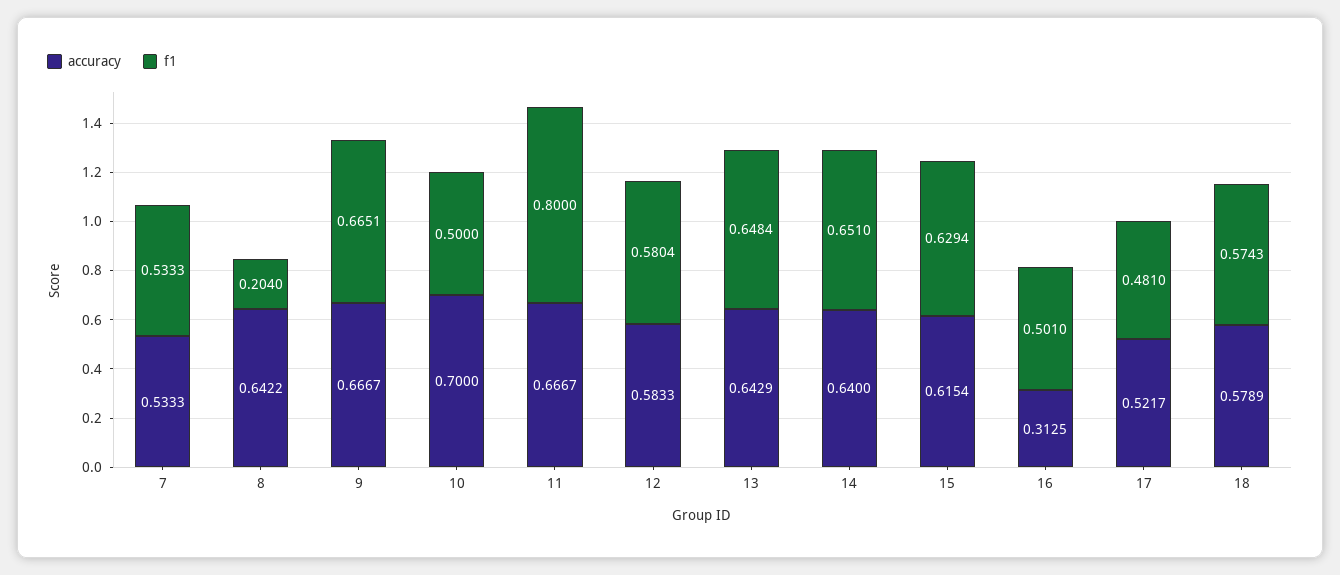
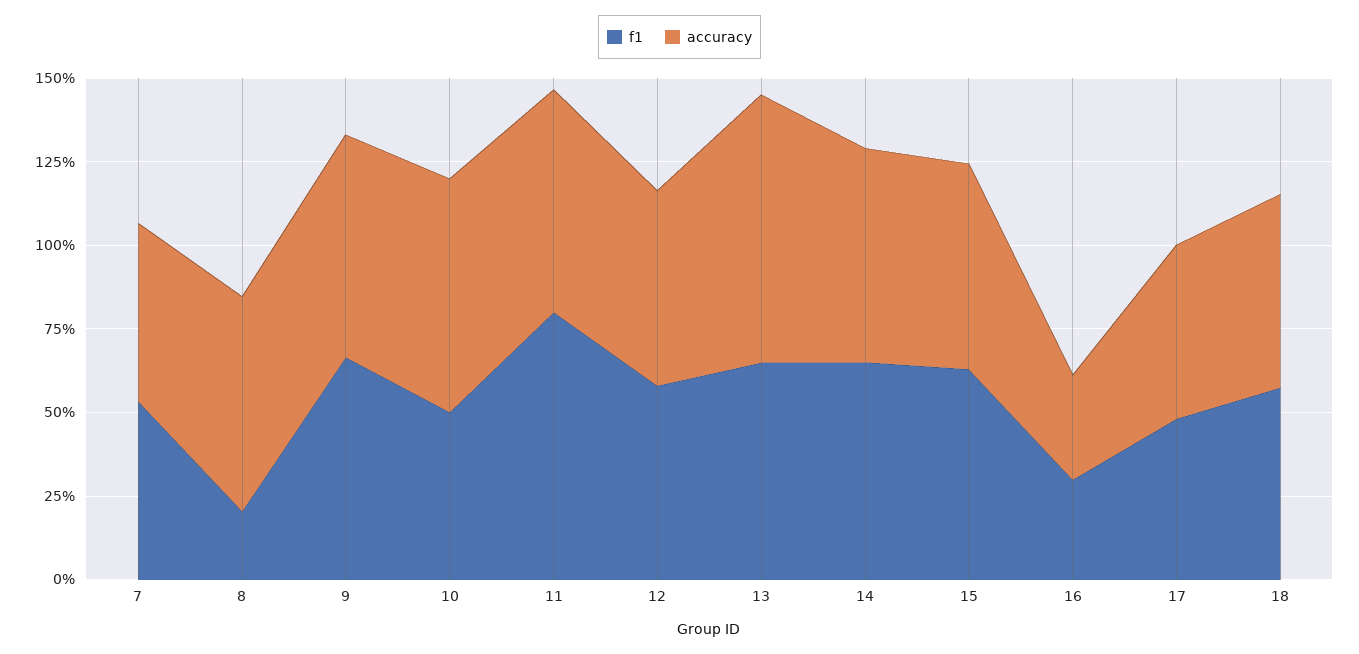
accuracy, 13: 0.6429 -> 0.8
f1, 16: 0.501 -> 0.3

